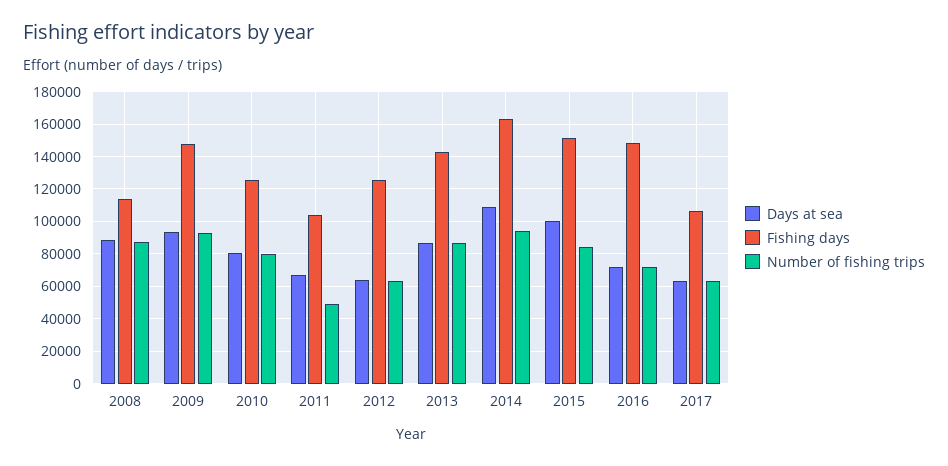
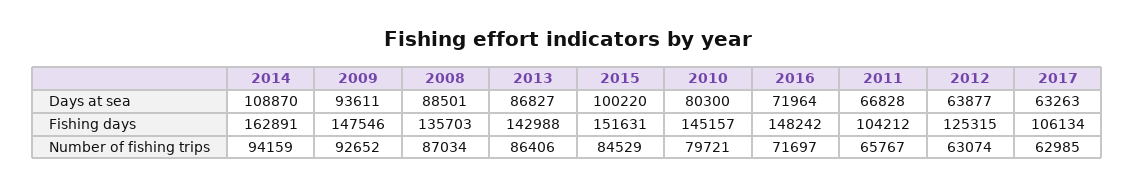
Fishing days, 2008: 115000 -> 135703
Fishing days, 2010: 125000 -> 145157
Number of fishing trips, 2011: 50000 -> 65767

